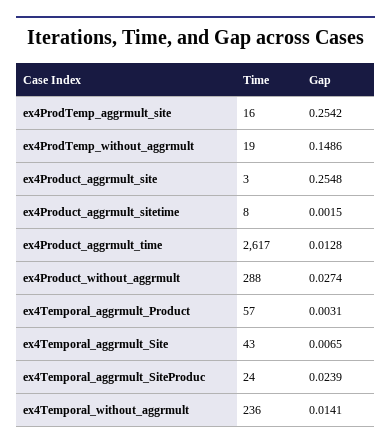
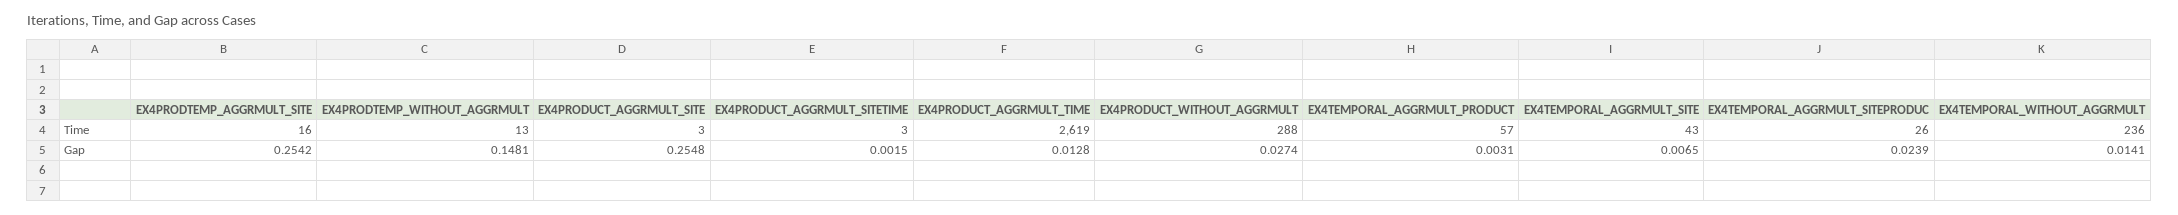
Time, ex4ProdTemp_without_aggrmult: 19 -> 13
Gap, ex4ProdTemp_without_aggrmult: 0.1486 -> 0.1481
Time, ex4Product_aggrmult_sitetime: 8 -> 3
Time, ex4Product_aggrmult_time: 2617 -> 2619
Time, ex4Temporal_aggrmult_SiteProduc: 24 -> 26

